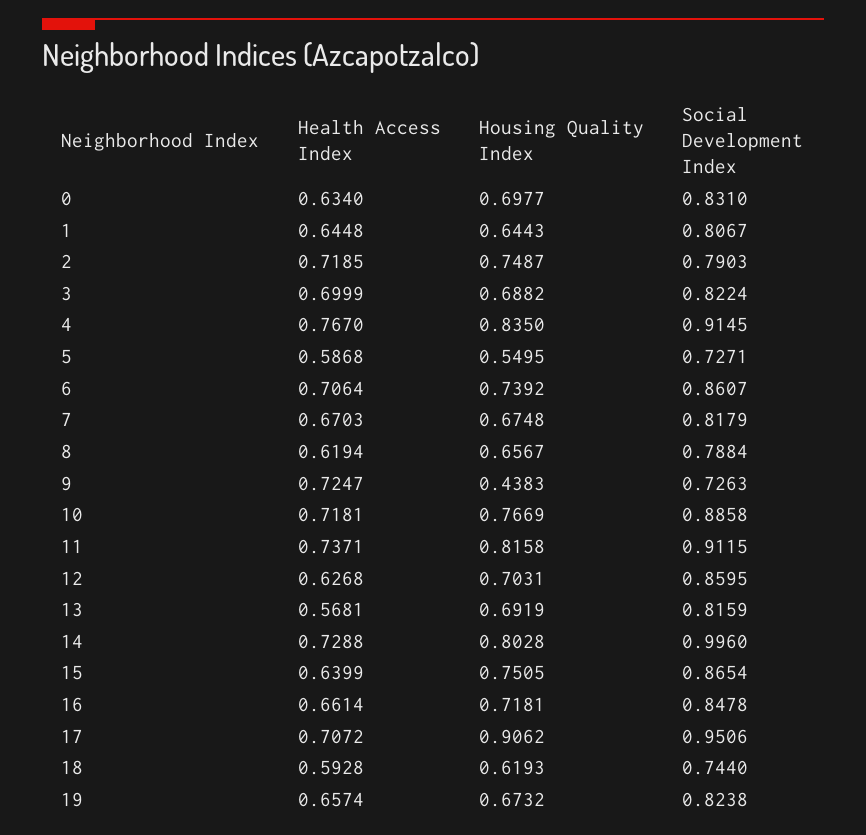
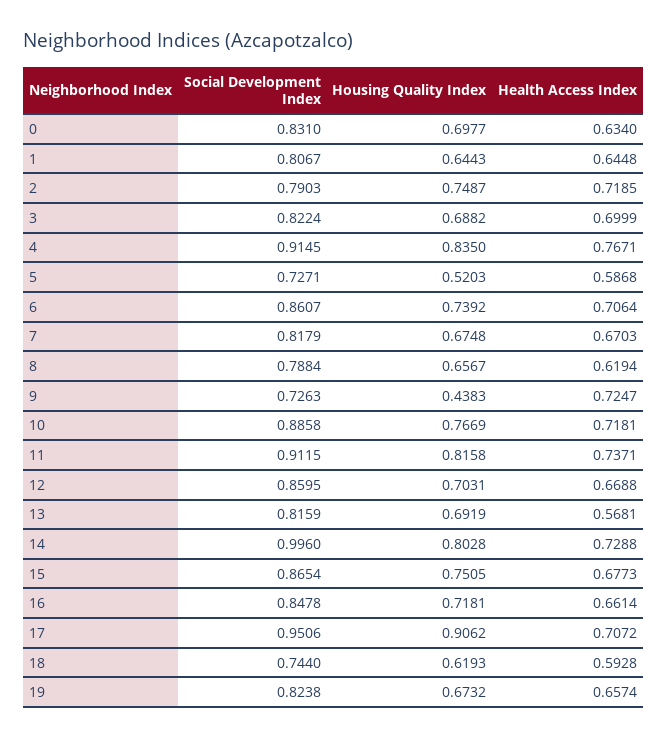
Health Access Index, 4: 0.767 -> 0.7671
Housing Quality Index, 5: 0.5495 -> 0.5203
Health Access Index, 12: 0.6268 -> 0.6688
Health Access Index, 15: 0.6399 -> 0.6773

